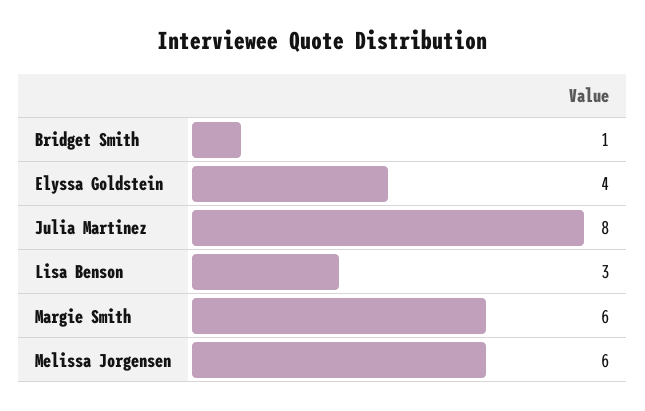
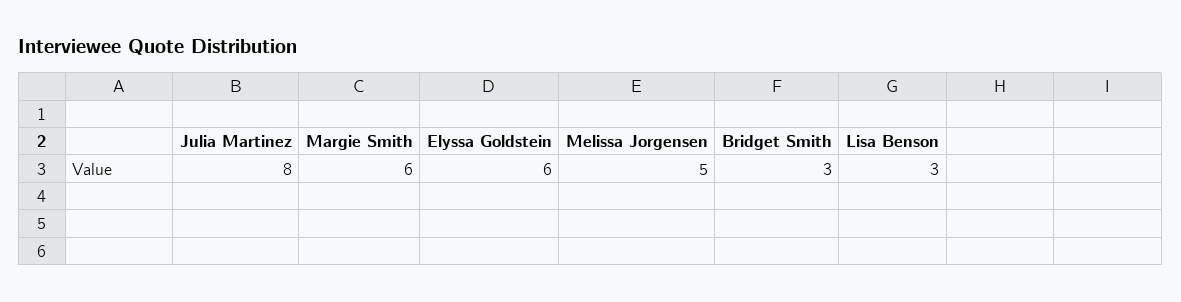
Bridget Smith: 1 -> 3
Elyssa Goldstein: 4 -> 6
Melissa Jorgensen: 6 -> 5

